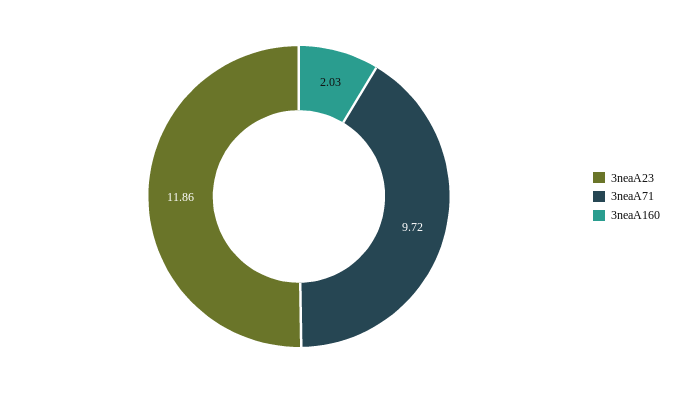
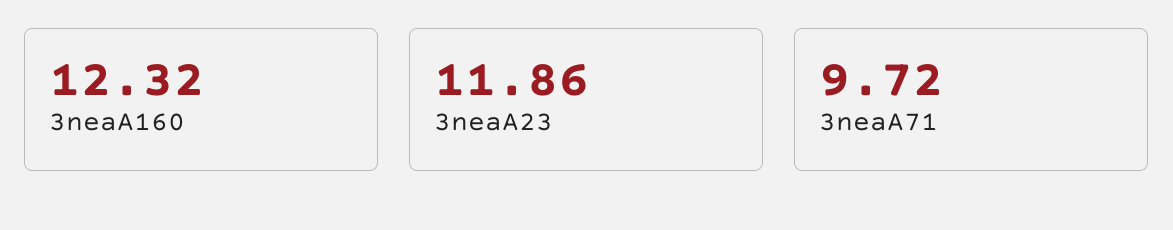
3neaA160: 2.03 -> 12.32

